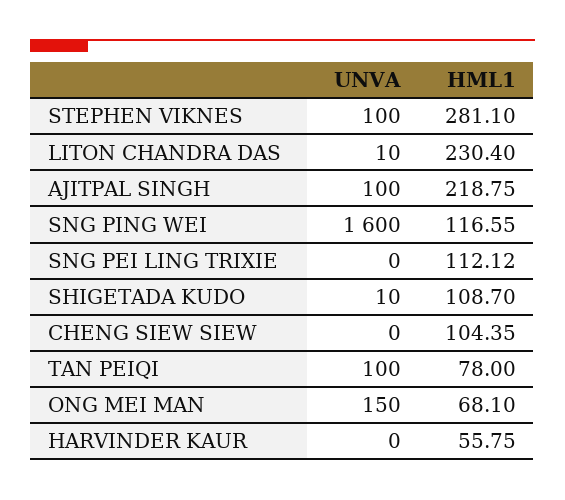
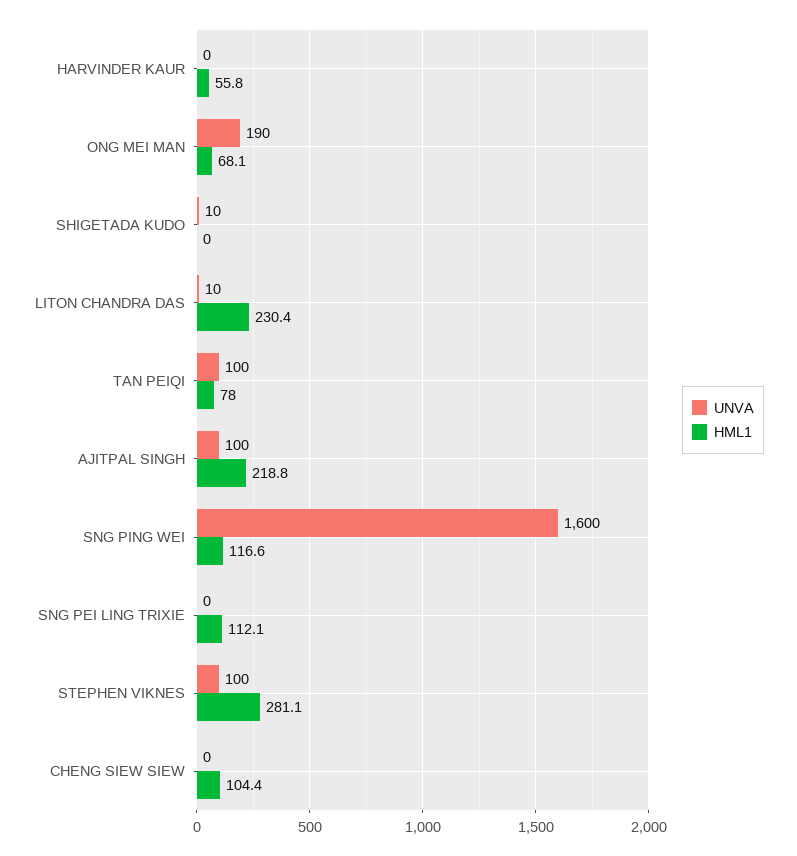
HML1, SHIGETADA KUDO: 108.7 -> 0
UNVA, ONG MEI MAN: 150 -> 190

